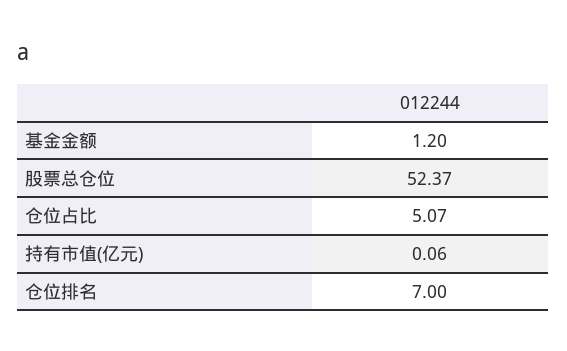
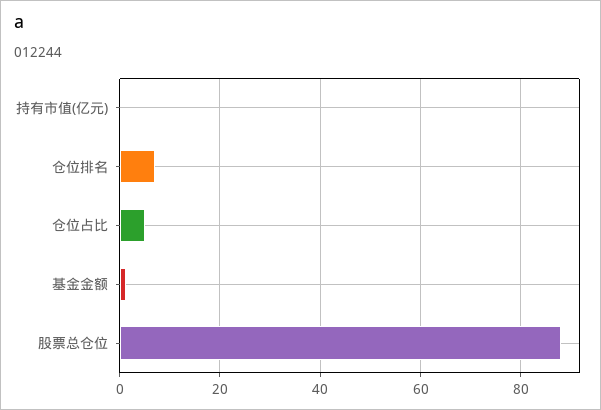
股票总仓位: 52.37 -> 88

